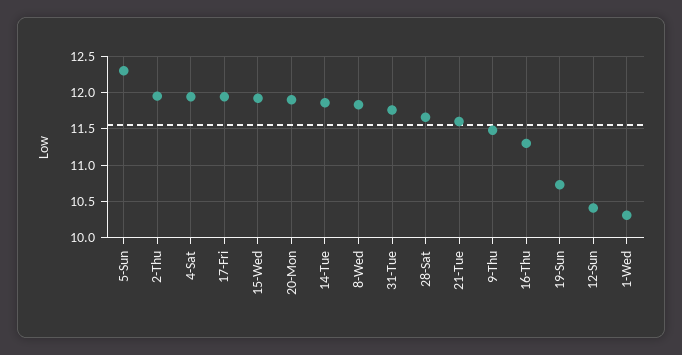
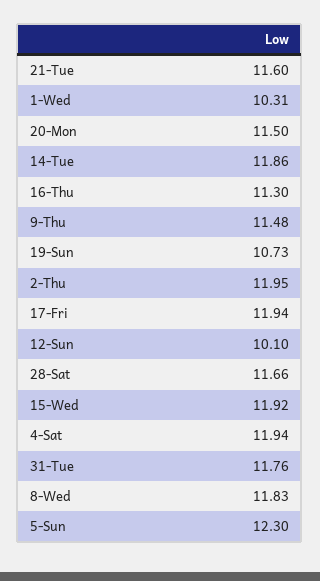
20-Mon: 11.9 -> 11.5
12-Sun: 10.4 -> 10.1

